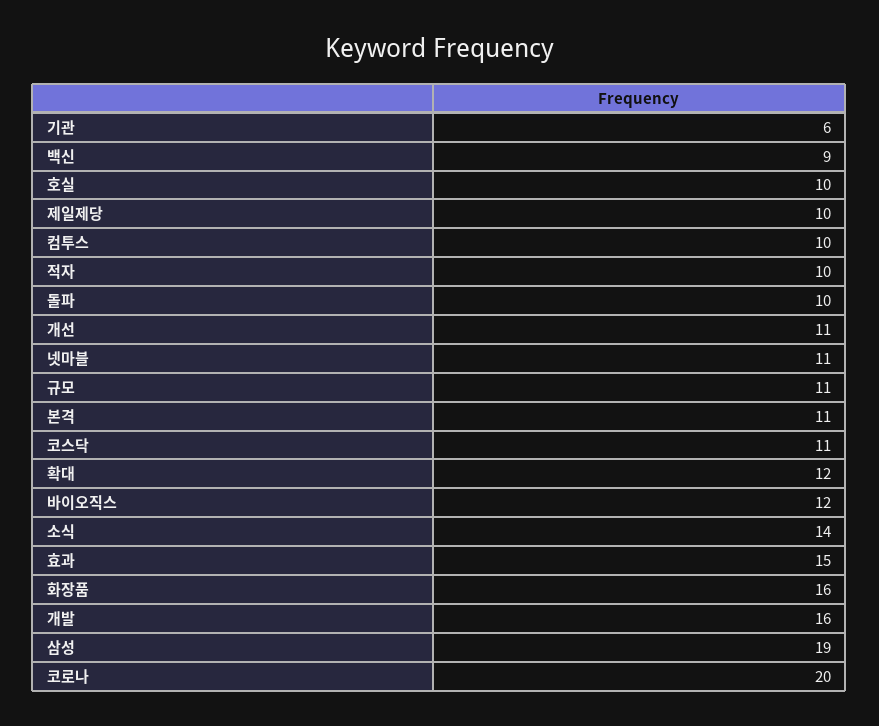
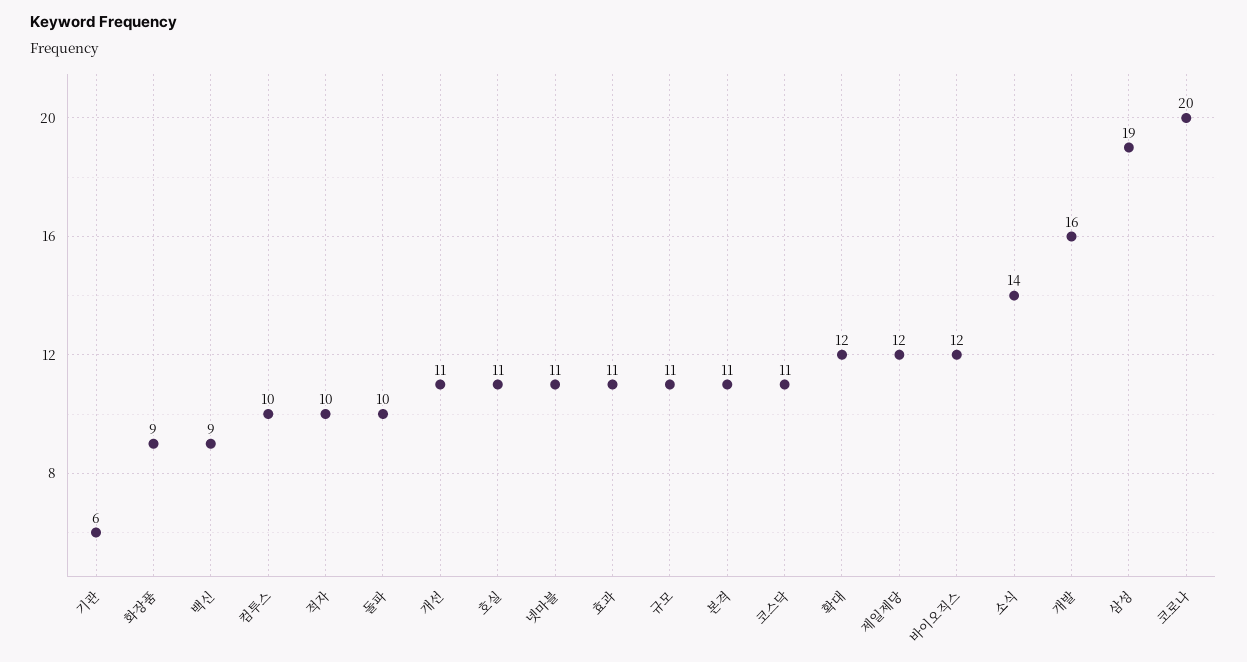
호실: 10 -> 11
제일제당: 10 -> 12
효과: 15 -> 11
화장품: 16 -> 9

